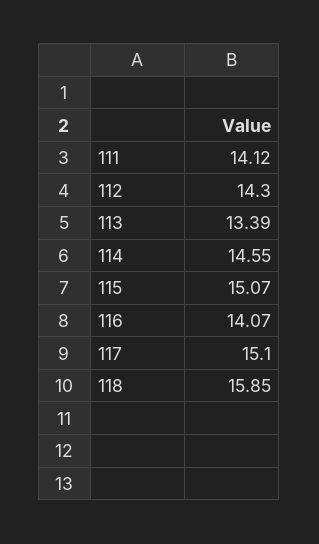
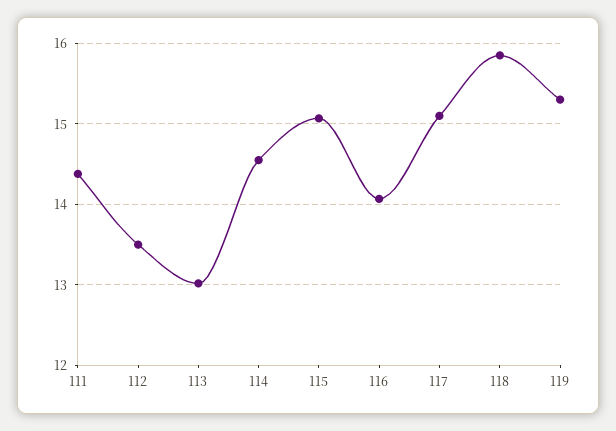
111: 14.12 -> 14.4
112: 14.3 -> 13.5
113: 13.39 -> 13
119: none -> 15.3

